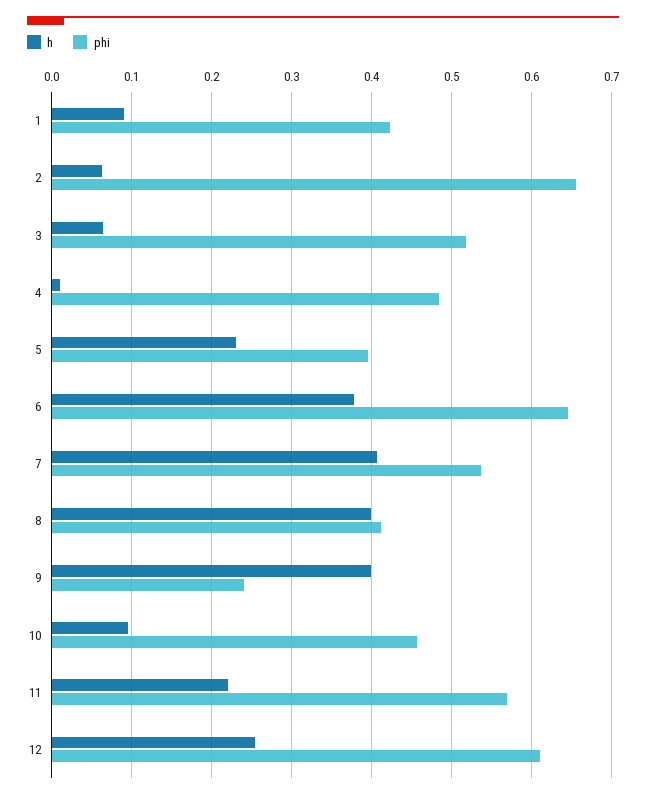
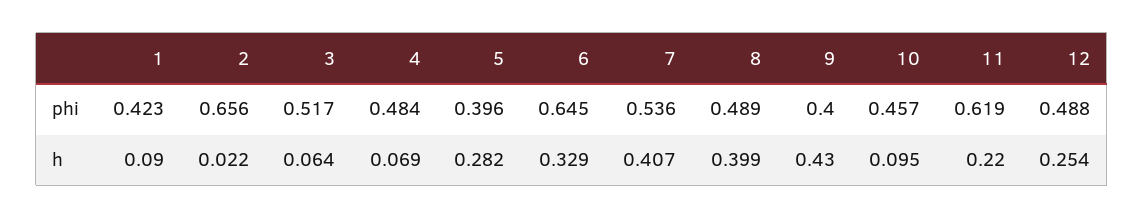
h, 2: 0.06 -> 0.022
h, 4: 0.01 -> 0.069
h, 5: 0.23 -> 0.282
h, 6: 0.38 -> 0.329
phi, 8: 0.41 -> 0.489
h, 9: 0.4 -> 0.43
phi, 9: 0.24 -> 0.4
phi, 11: 0.57 -> 0.619
phi, 12: 0.61 -> 0.488

